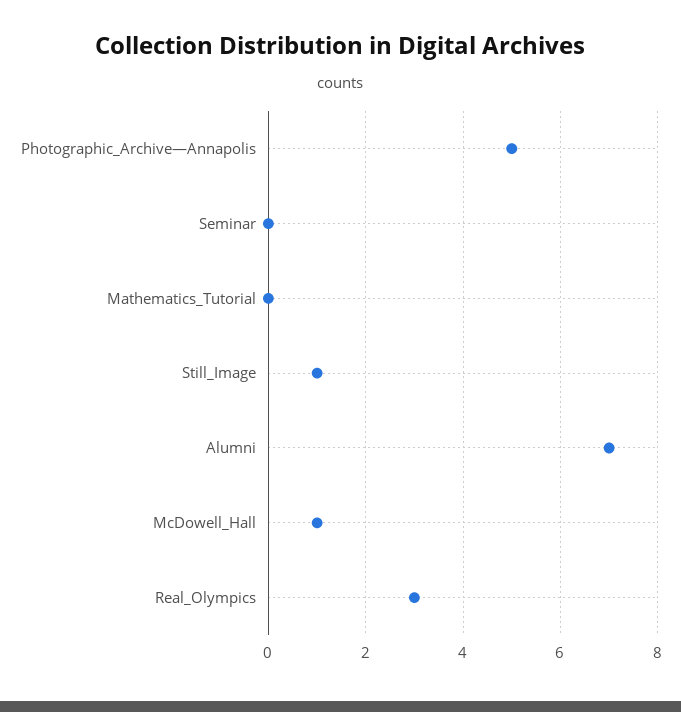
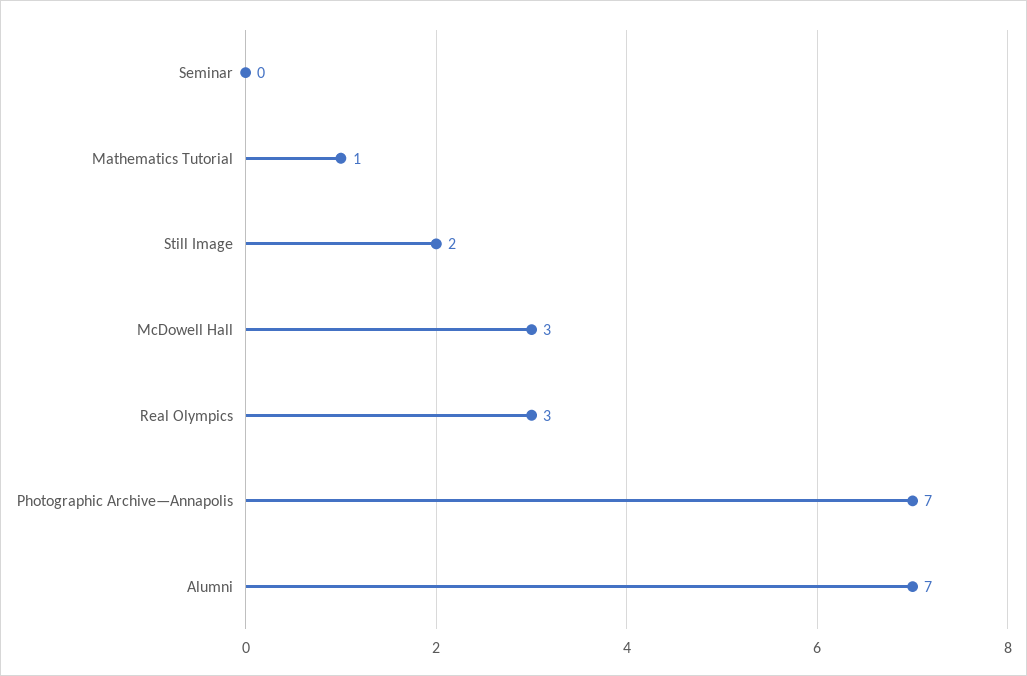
Photographic_Archive—Annapolis: 5 -> 7
Mathematics_Tutorial: 0 -> 1
Still_Image: 1 -> 2
McDowell_Hall: 1 -> 3

